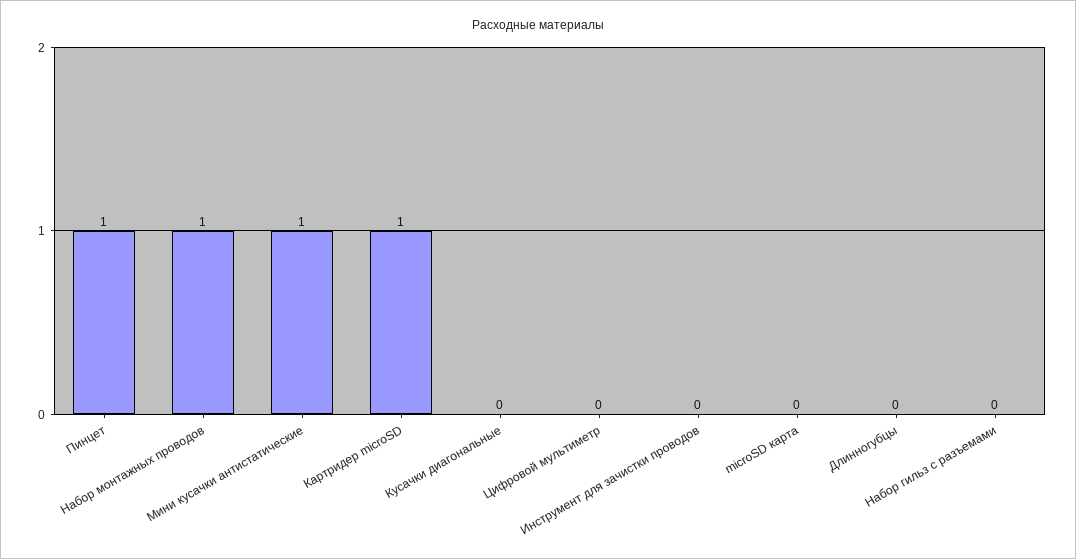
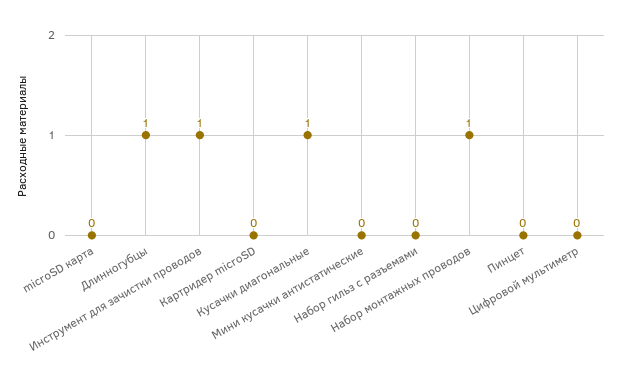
Пинцет: 1 -> 0
Мини кусачки антистатические: 1 -> 0
Картридер microSD: 1 -> 0
Кусачки диагональные: 0 -> 1
Инструмент для зачистки проводов: 0 -> 1
Длинногубцы: 0 -> 1

